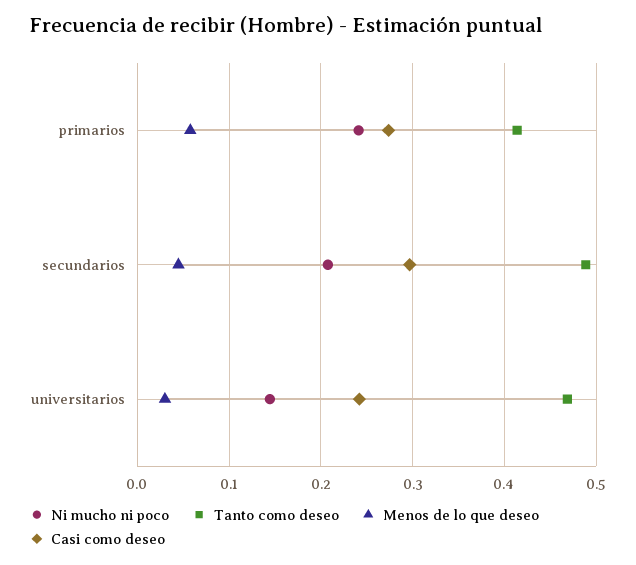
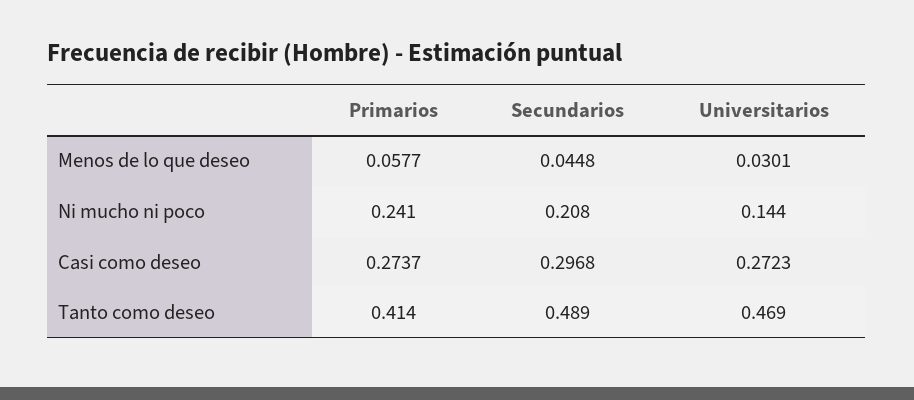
Casi como deseo, universitarios: 0.24 -> 0.2723

